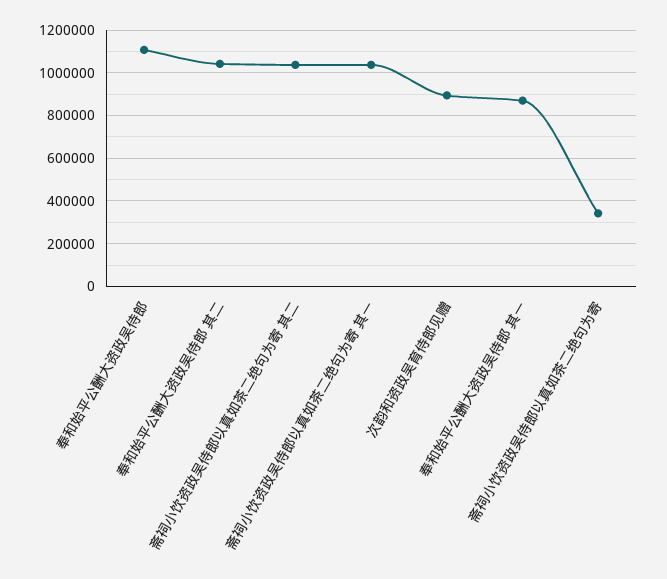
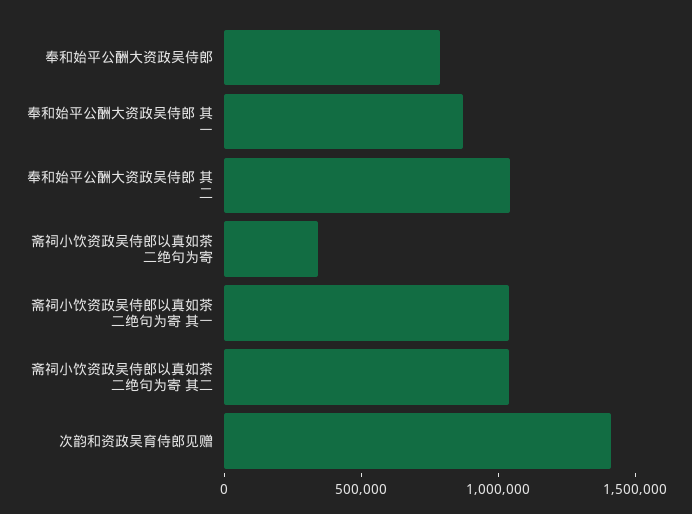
奉和始平公酬大资政吴侍郎: 1100000 -> 800000
次韵和资政吴育侍郎见赠: 900000 -> 1400000

